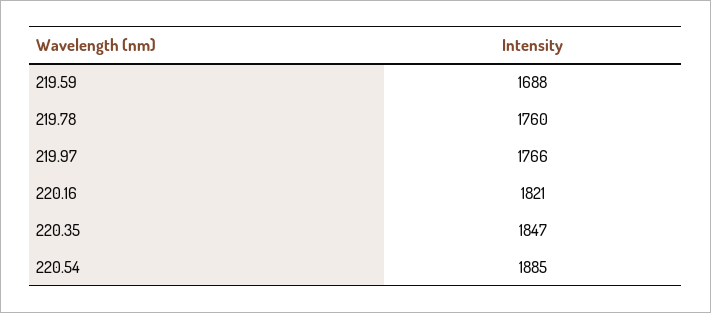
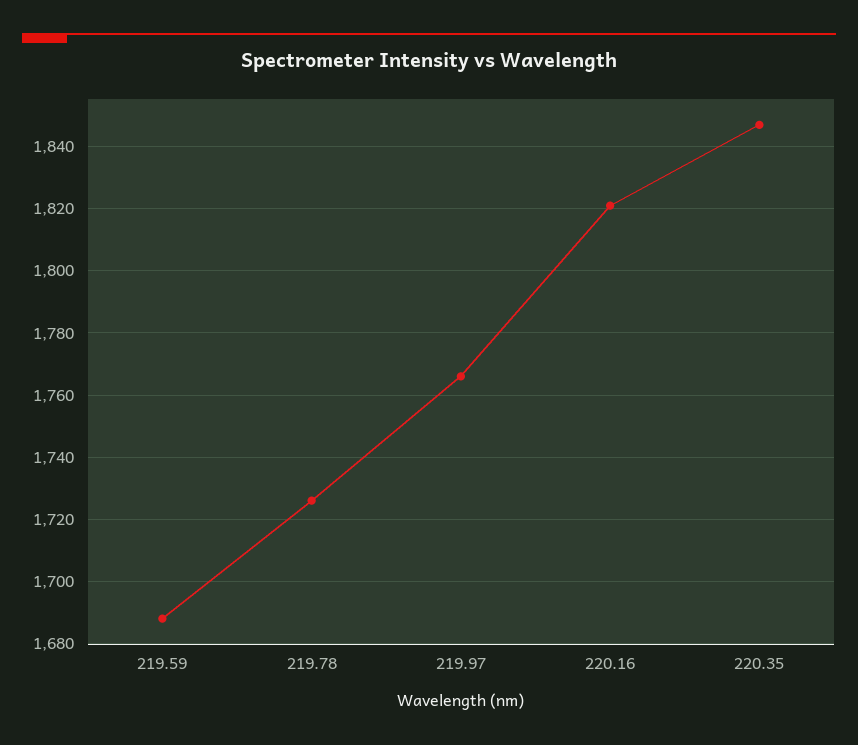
219.78: 1760 -> 1725
220.54: 1885 -> none

